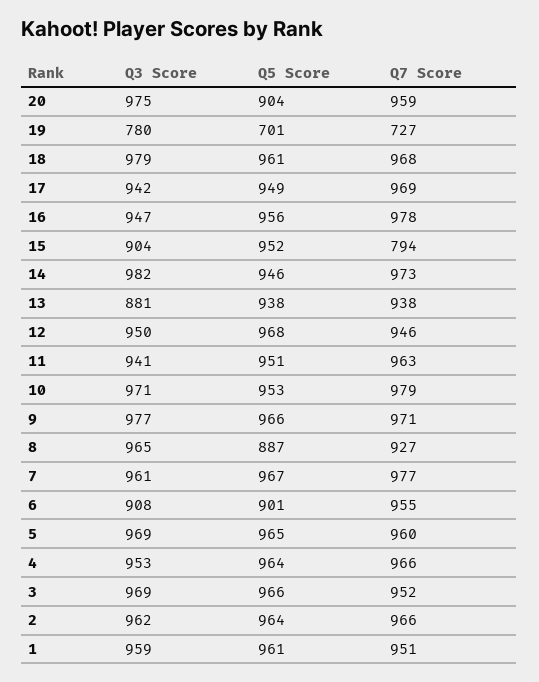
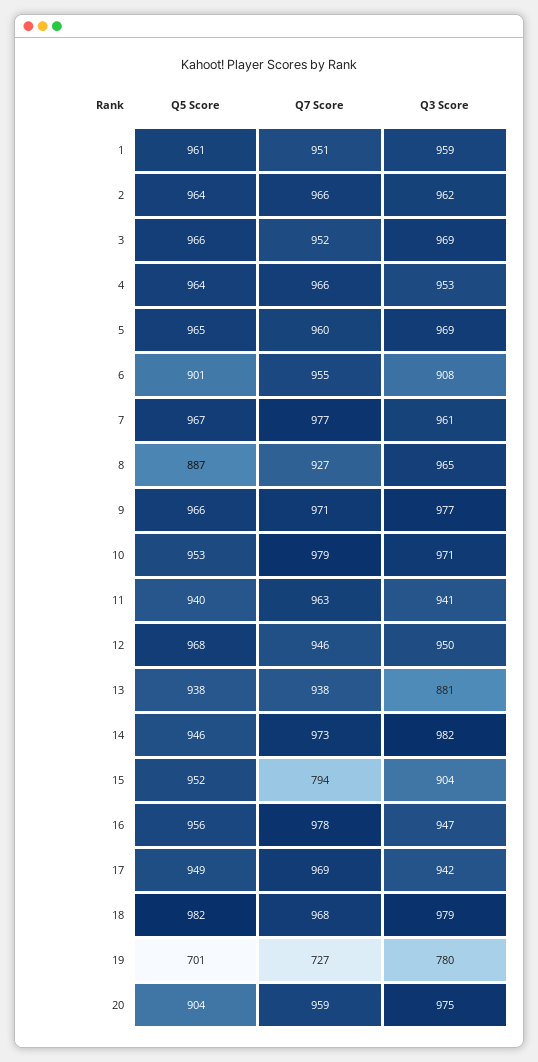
Q5 Score, 18: 961 -> 982
Q5 Score, 11: 951 -> 940

